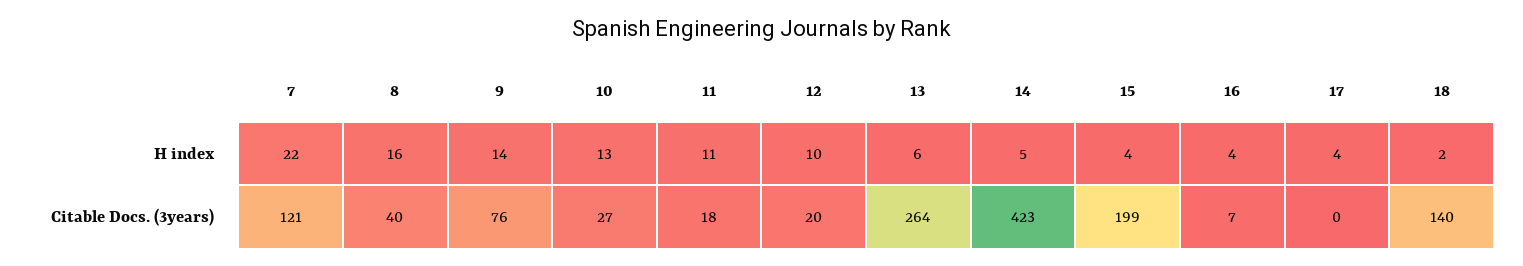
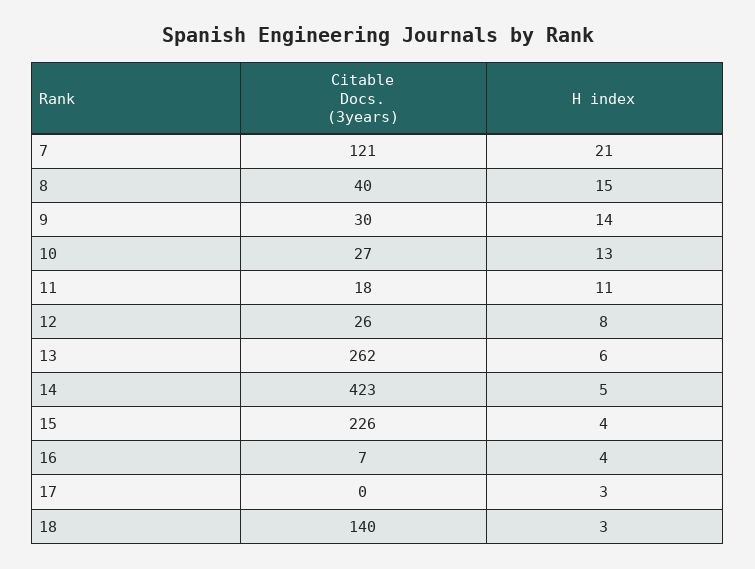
7, H index: 22 -> 21
8, H index: 16 -> 15
12, H index: 10 -> 8
17, H index: 4 -> 3
18, H index: 2 -> 3
9, Citable Docs. (3years): 76 -> 30
12, Citable Docs. (3years): 20 -> 26
13, Citable Docs. (3years): 264 -> 262
15, Citable Docs. (3years): 199 -> 226

